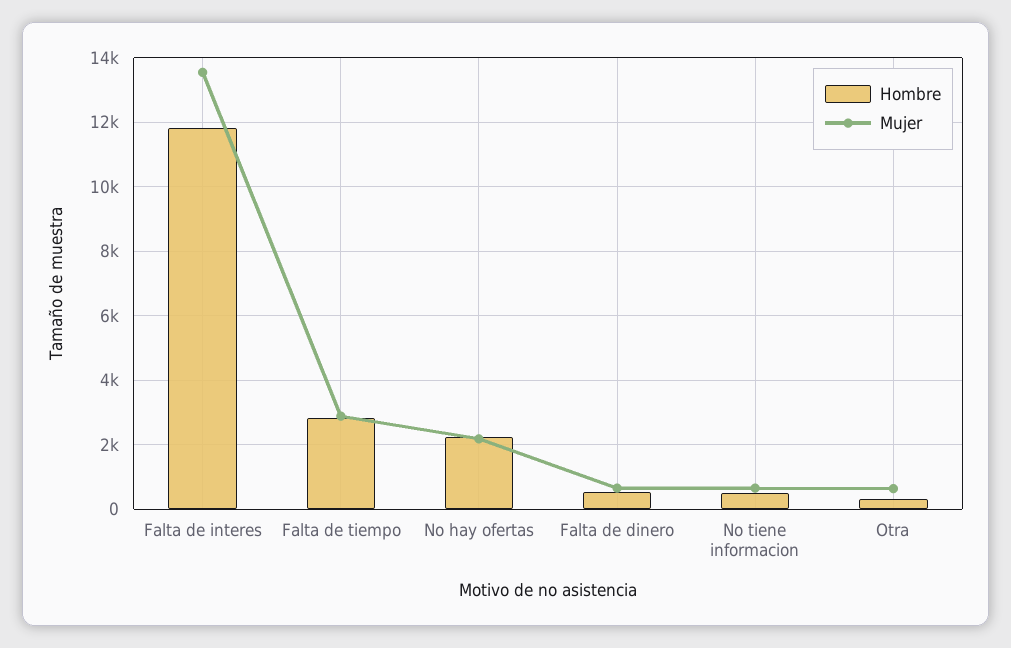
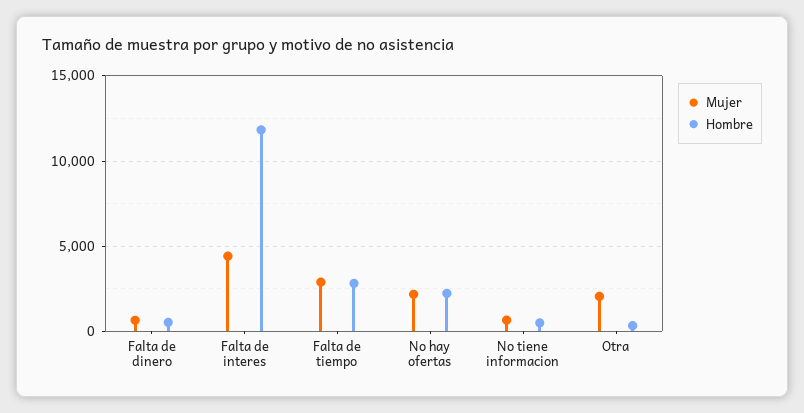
Mujer, Falta de interes: 13600 -> 4500
Mujer, Otra: 600 -> 2000

